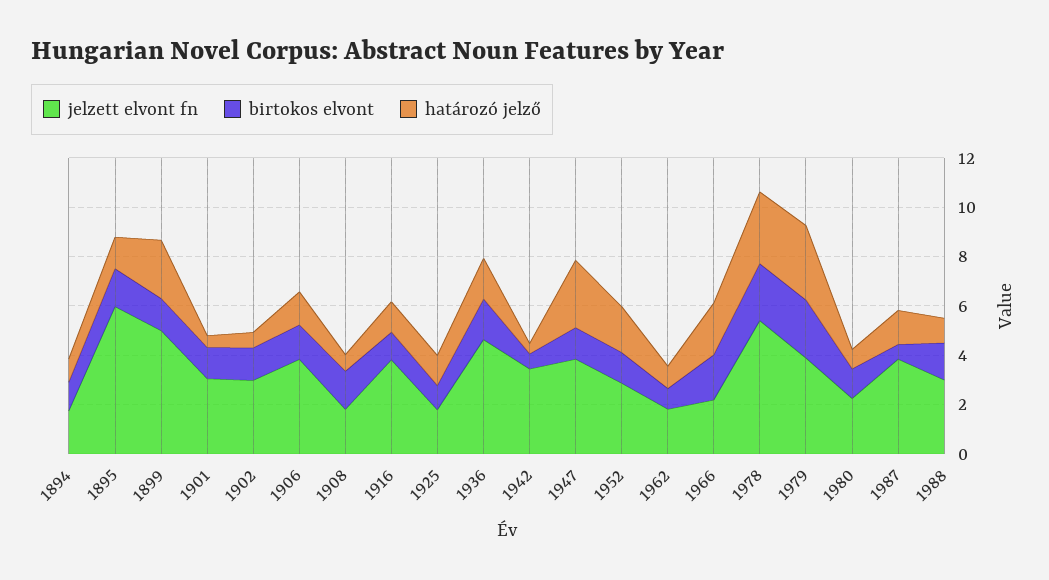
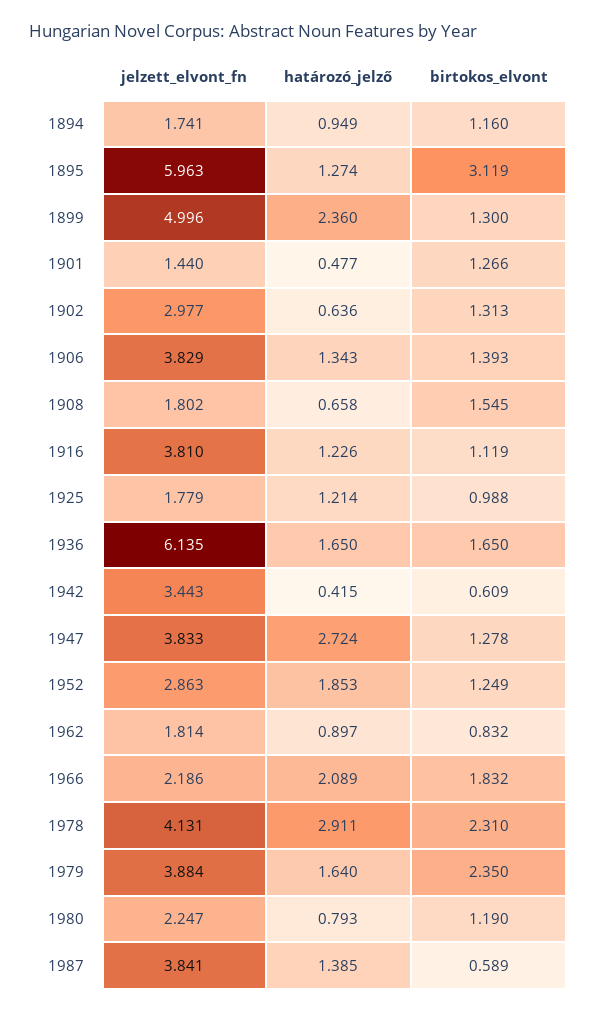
birtokos elvont, 1895: 1.5 -> 3.119
jelzett elvont fn, 1901: 3 -> 1.44
jelzett elvont fn, 1936: 4.5 -> 6.135
jelzett elvont fn, 1978: 5.5 -> 4.131
határozó jelző, 1979: 3 -> 1.64
jelzett elvont fn, 1988: 3 -> none
birtokos elvont, 1988: 1.5 -> none
határozó jelző, 1988: 1 -> none

